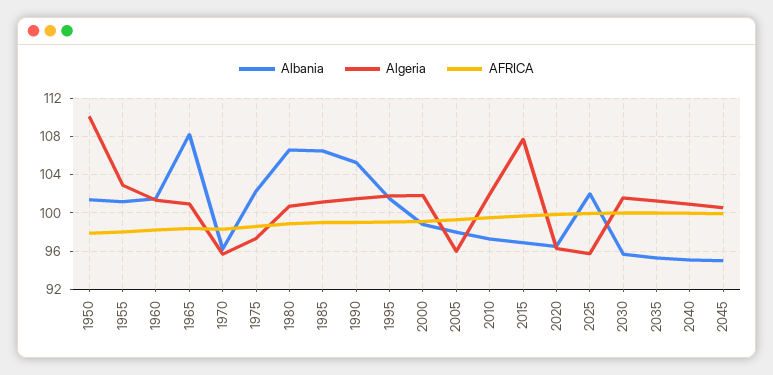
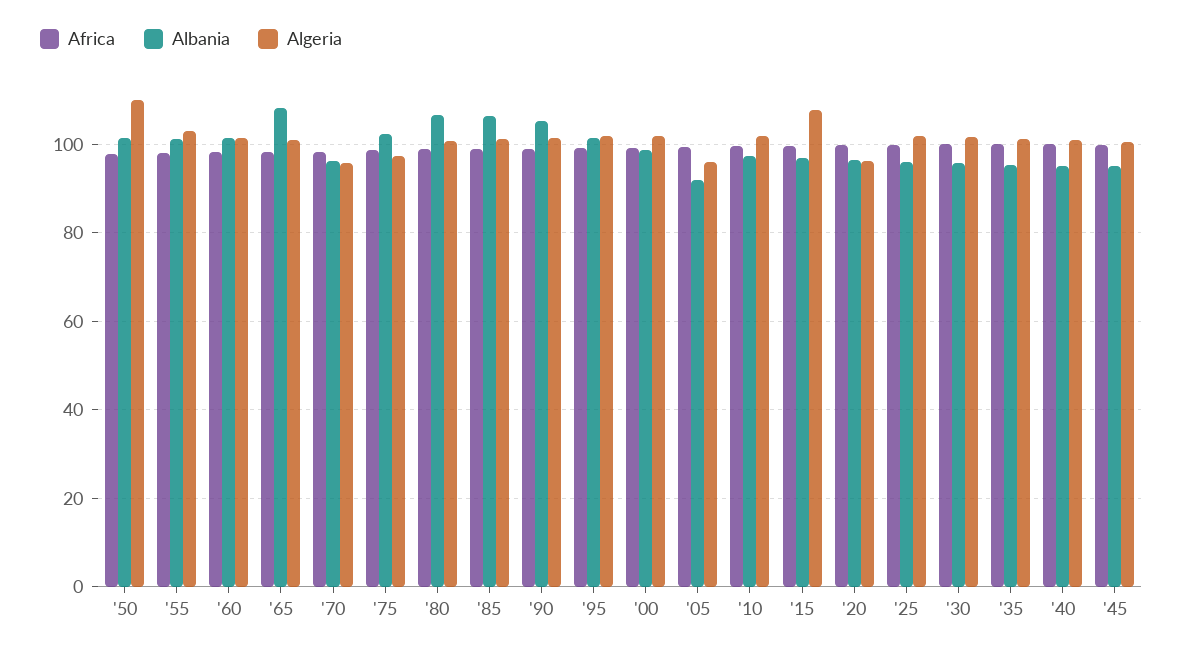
Albania, 2005: 98 -> 92
Albania, 2025: 102 -> 96
Algeria, 2025: 96 -> 102

